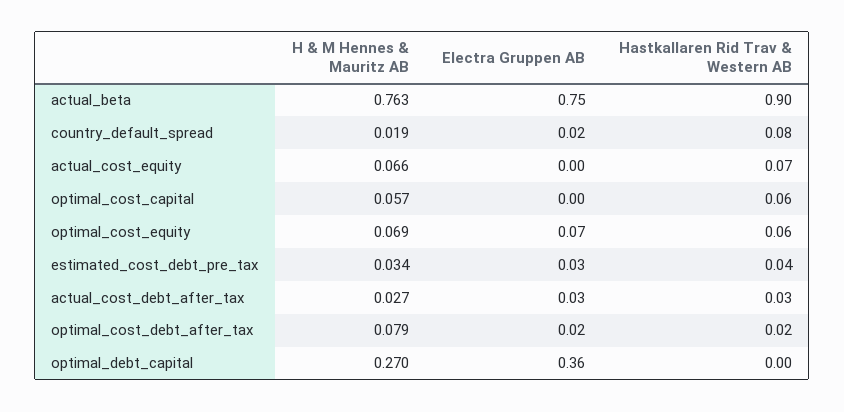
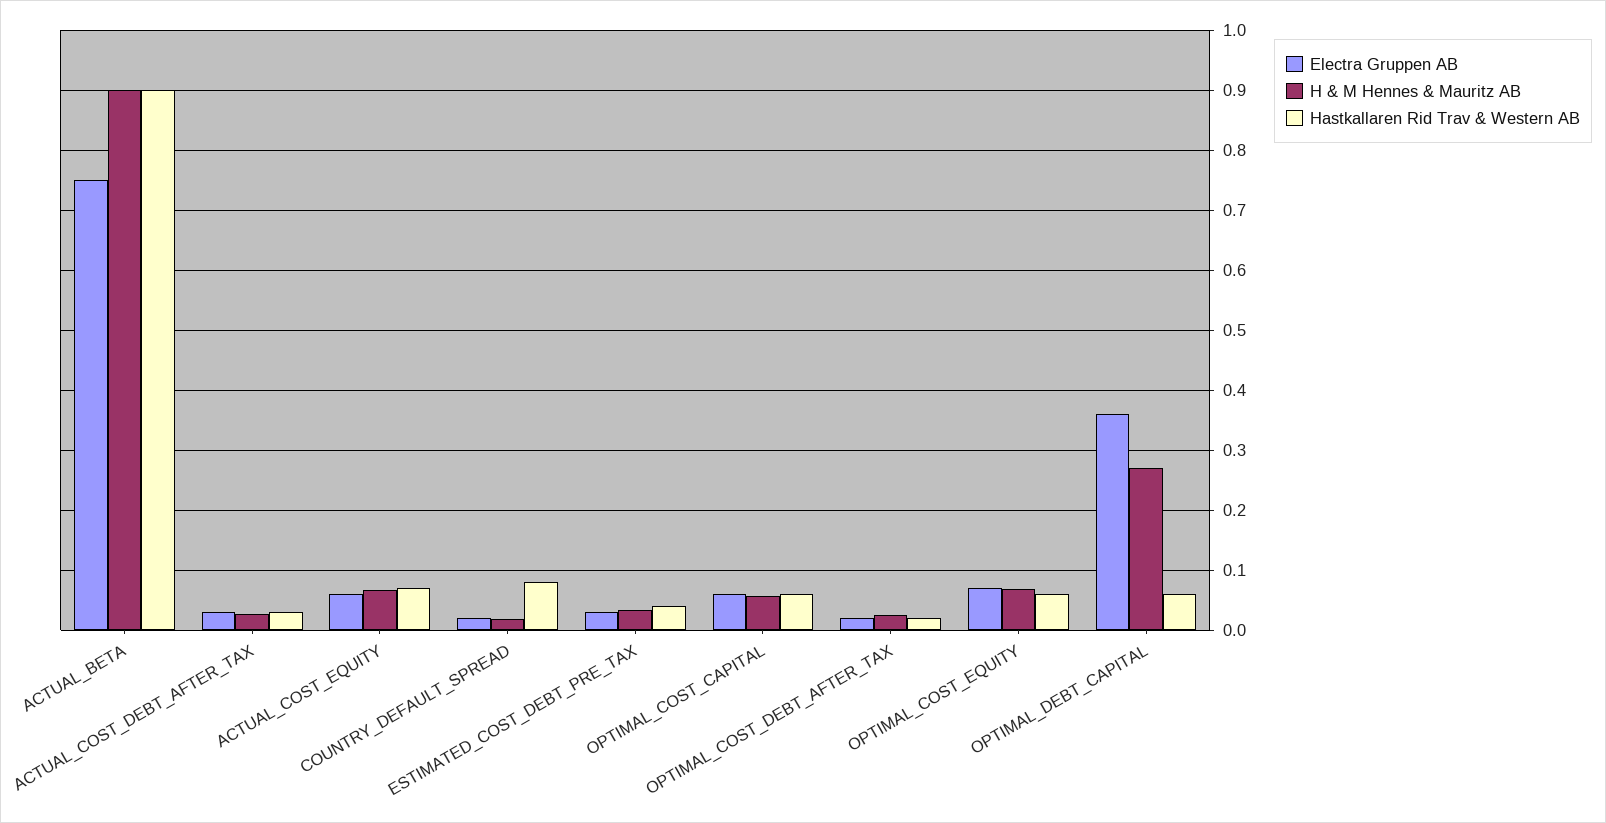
H & M Hennes & Mauritz AB, actual_beta: 0.763 -> 0.9
Electra Gruppen AB, actual_cost_equity: 0 -> 0.06
Electra Gruppen AB, optimal_cost_capital: 0 -> 0.06
H & M Hennes & Mauritz AB, optimal_cost_debt_after_tax: 0.079 -> 0.02
Hastkallaren Rid Trav & Western AB, optimal_debt_capital: 0 -> 0.06

